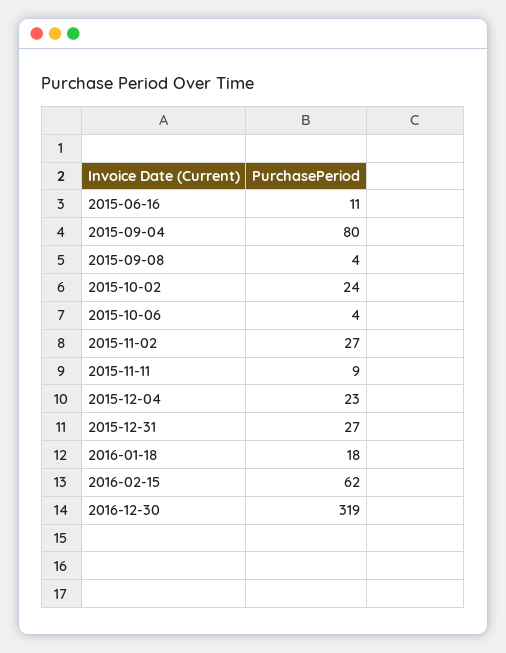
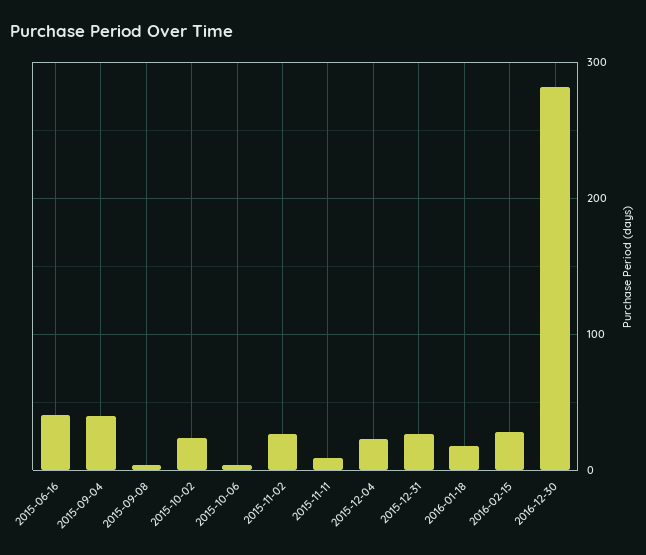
2015-06-16: 11 -> 40
2015-09-04: 80 -> 40
2016-02-15: 62 -> 30
2016-12-30: 319 -> 280

